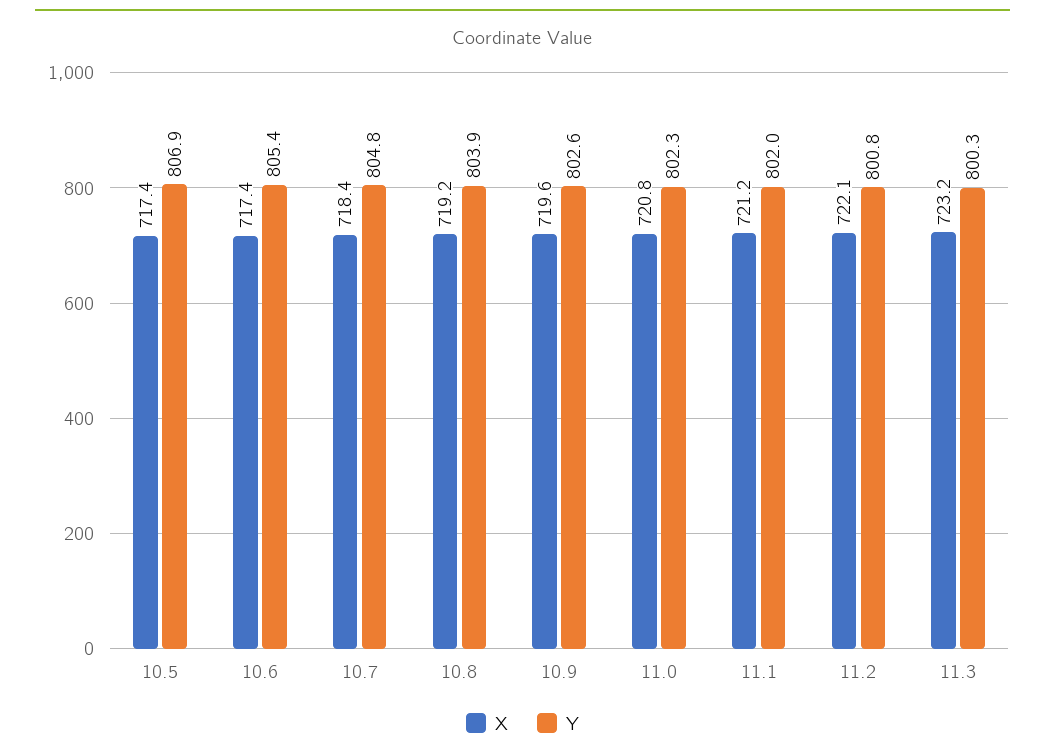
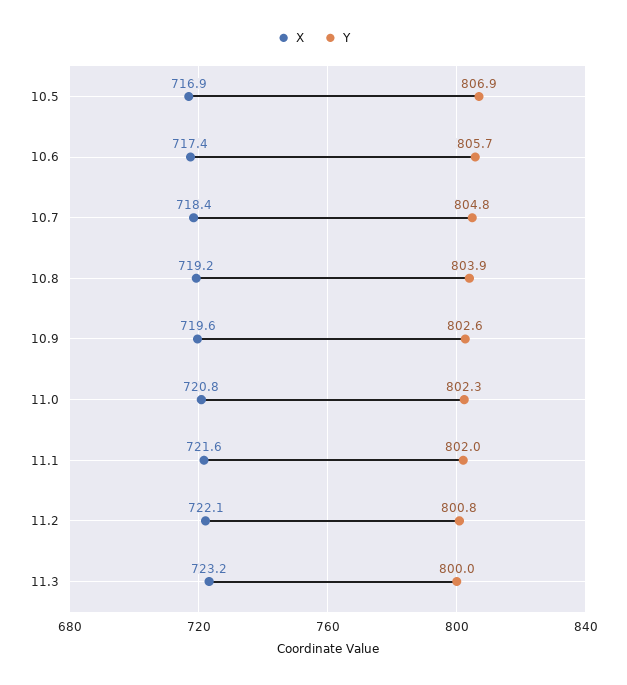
X, 10.5: 717.4 -> 716.9
Y, 10.6: 805.4 -> 805.7
X, 11.1: 721.2 -> 721.6
Y, 11.3: 800.3 -> 800

